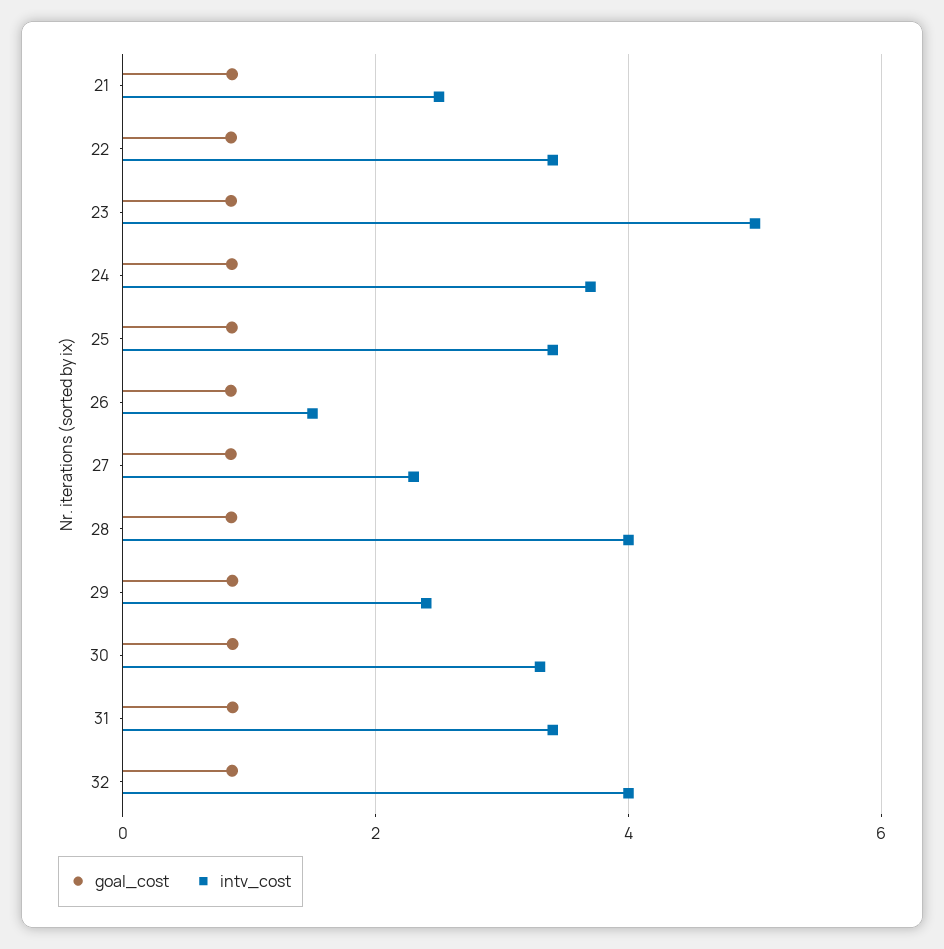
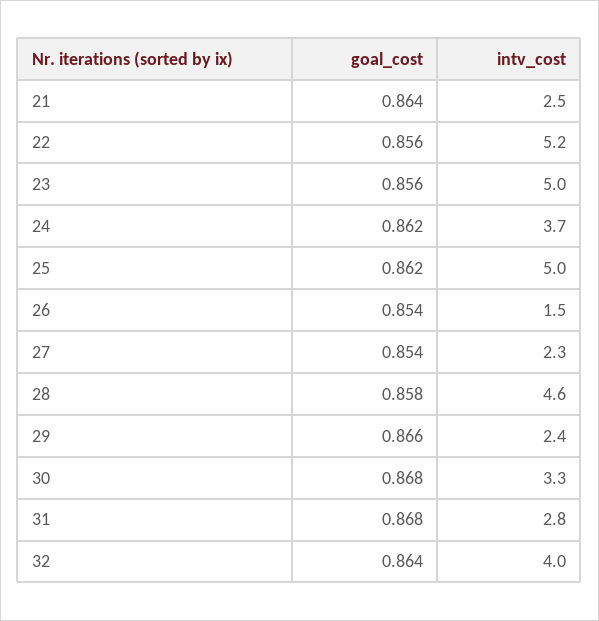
intv_cost, 22: 3.4 -> 5.2
intv_cost, 25: 3.4 -> 5
intv_cost, 28: 4 -> 4.6
intv_cost, 31: 3.4 -> 2.8

